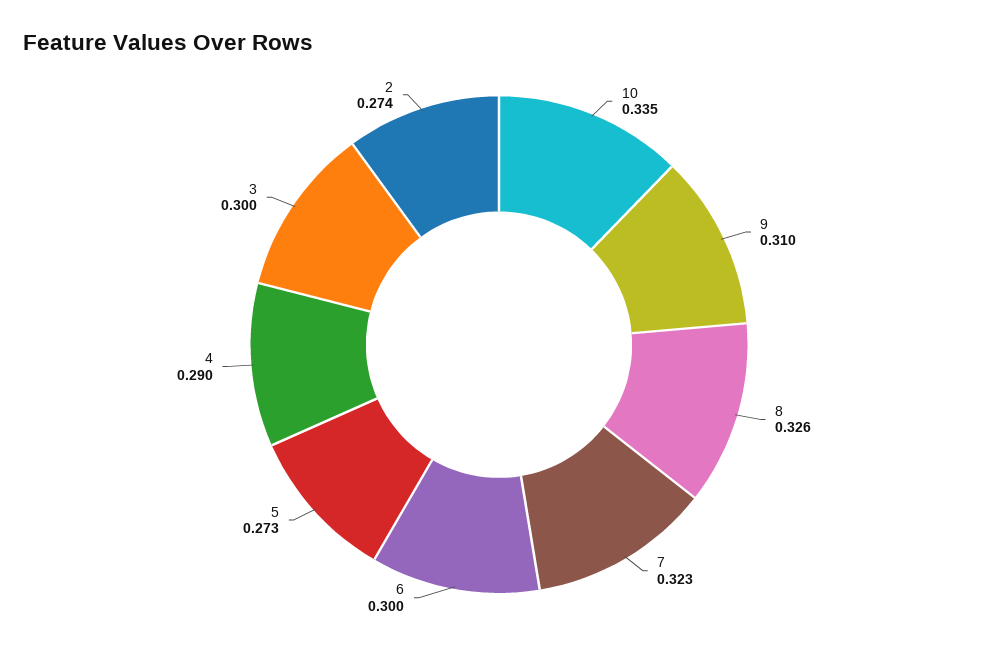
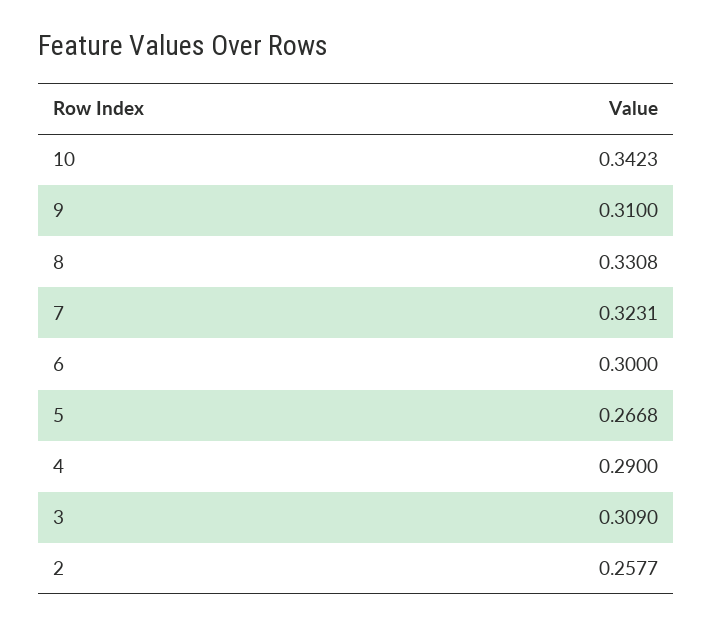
10: 0.335 -> 0.3423
8: 0.326 -> 0.3308
5: 0.273 -> 0.2668
3: 0.3 -> 0.309
2: 0.274 -> 0.2577

